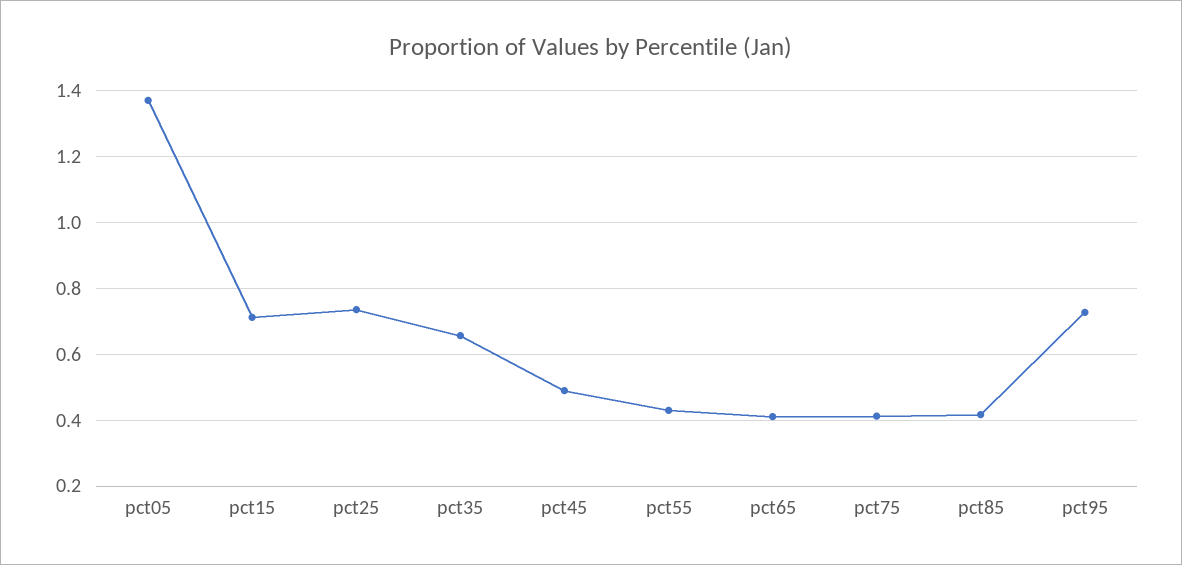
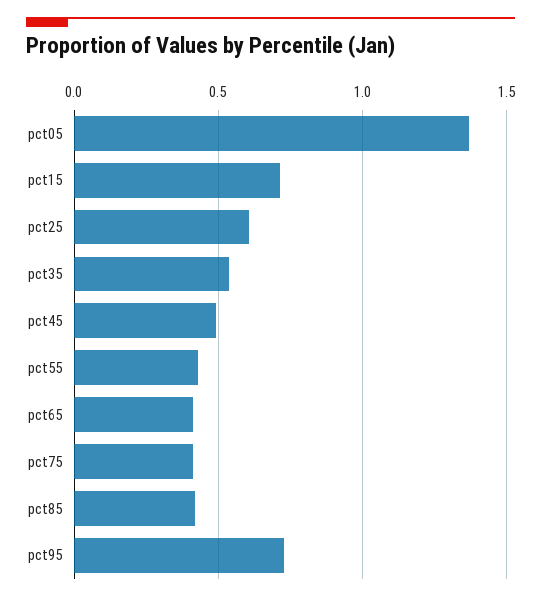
pct25: 0.74 -> 0.6
pct35: 0.66 -> 0.55

